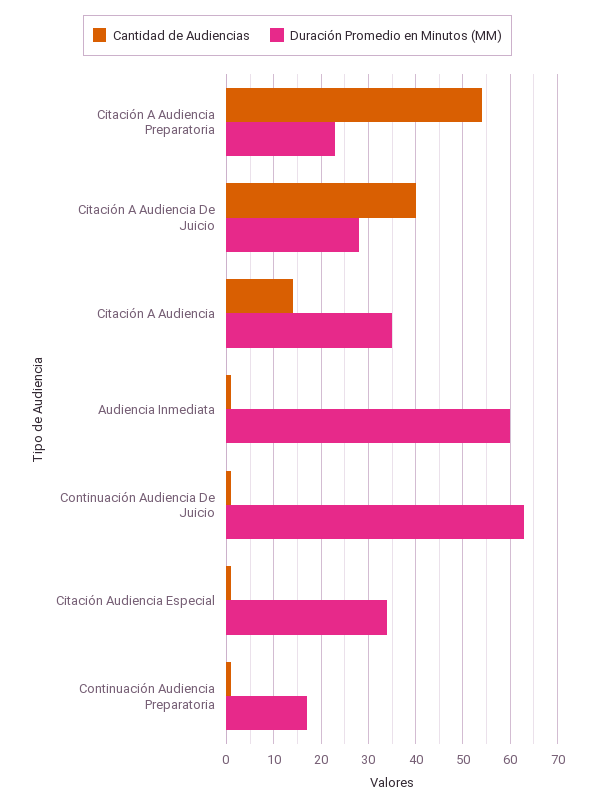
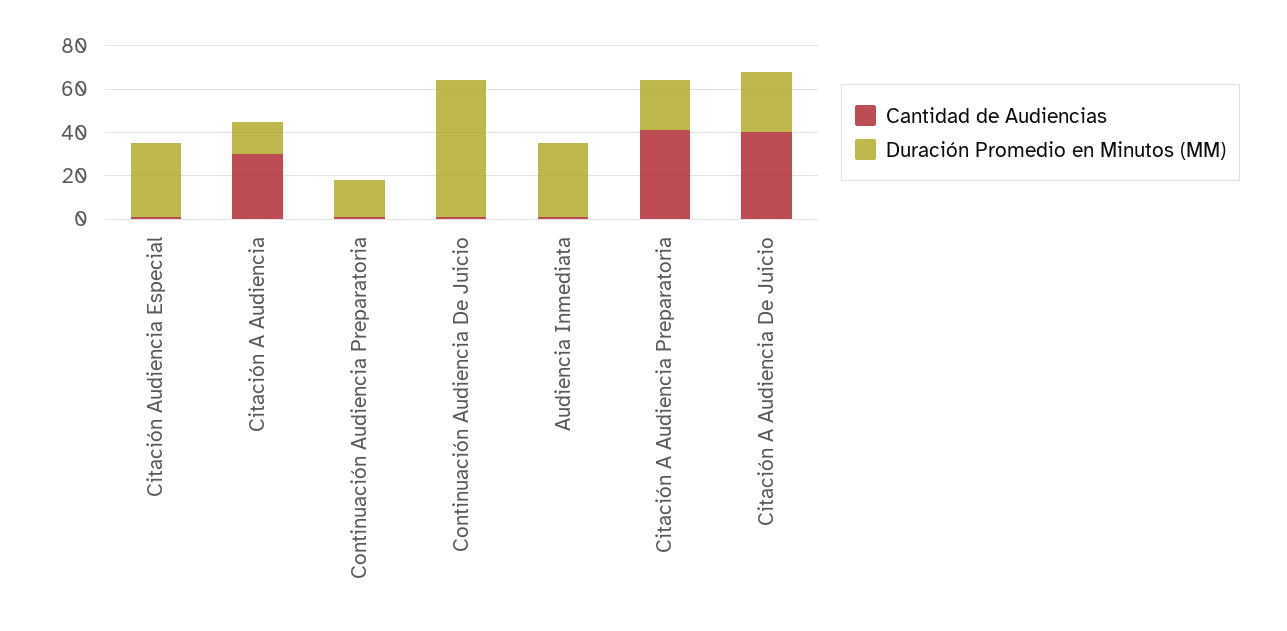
Cantidad de Audiencias, Citación A Audiencia Preparatoria: 55 -> 40
Cantidad de Audiencias, Citación A Audiencia: 15 -> 30
Duración Promedio en Minutos (MM), Citación A Audiencia: 35 -> 15
Duración Promedio en Minutos (MM), Audiencia Inmediata: 60 -> 35

